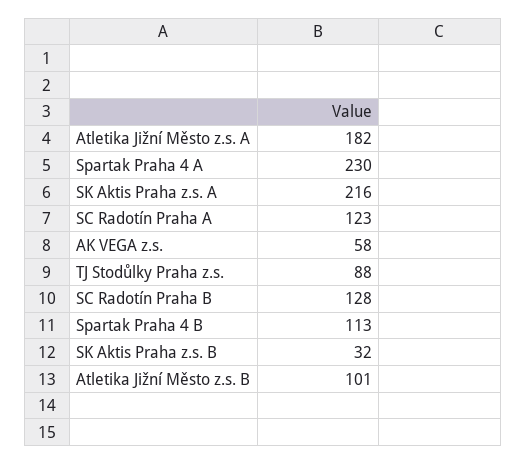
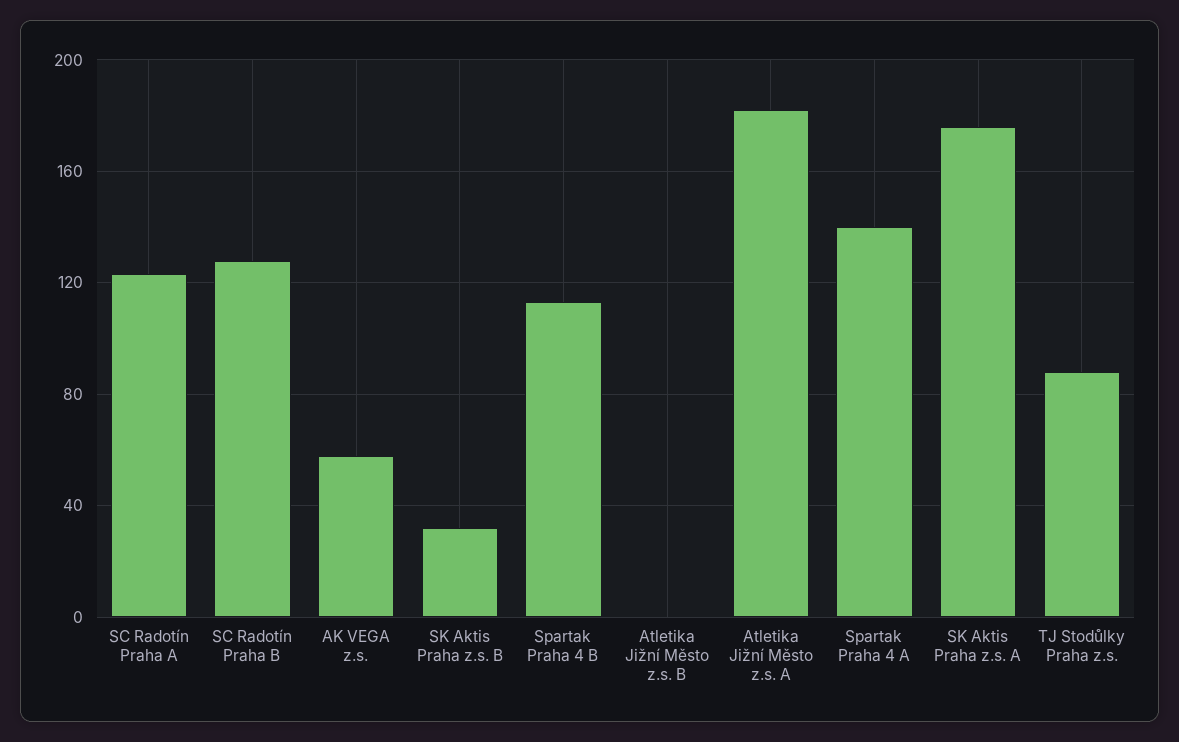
Spartak Praha 4 A: 230 -> 140
SK Aktis Praha z.s. A: 216 -> 175
Atletika Jižní Město z.s. B: 101 -> 0

